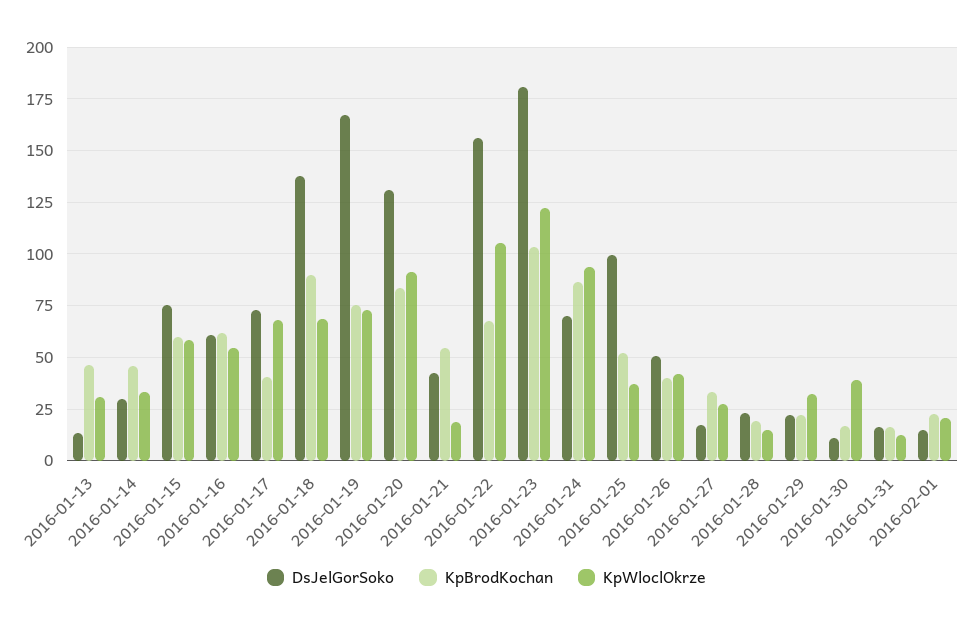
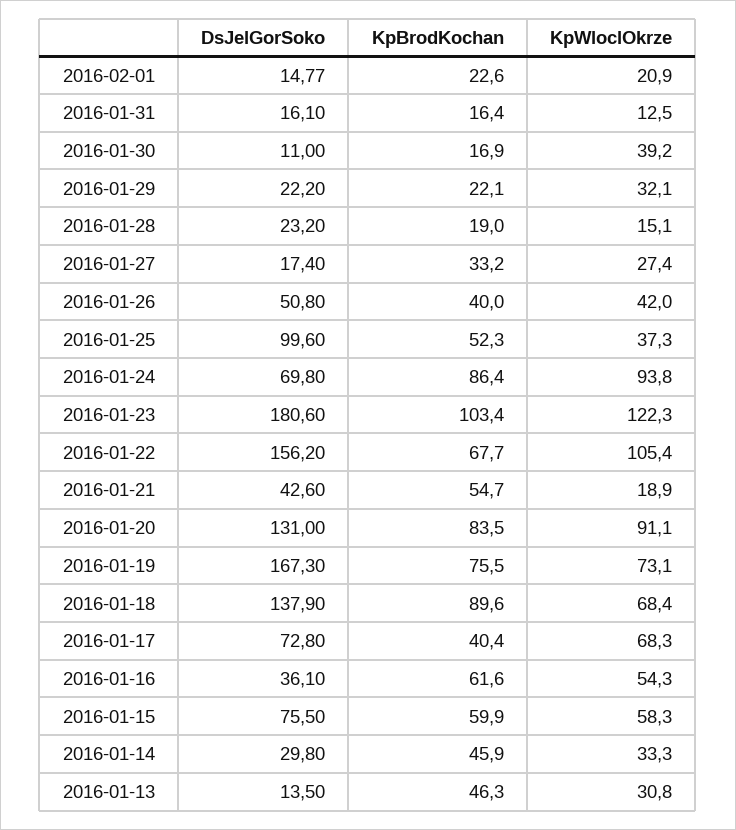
DsJelGorSoko, 2016-01-16: 60 -> 36.1

